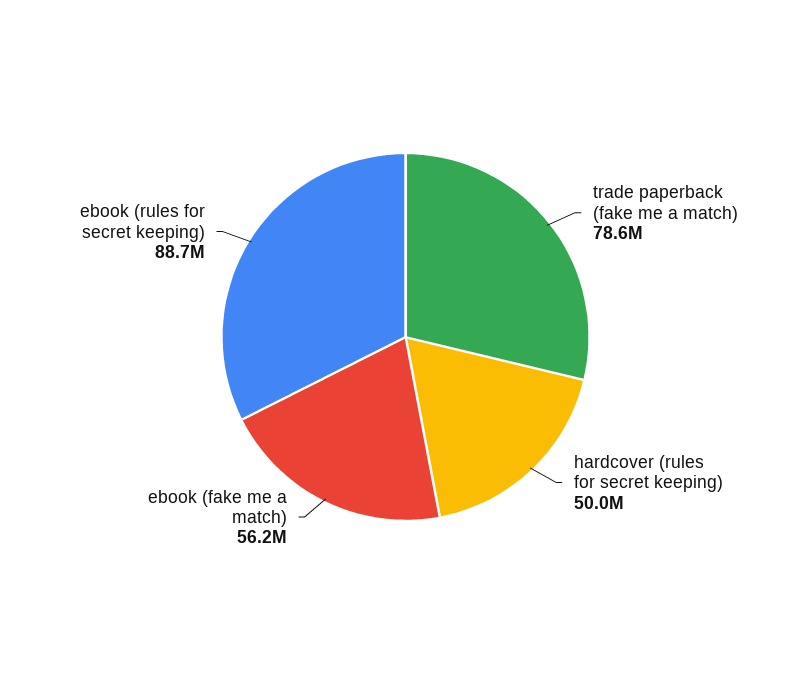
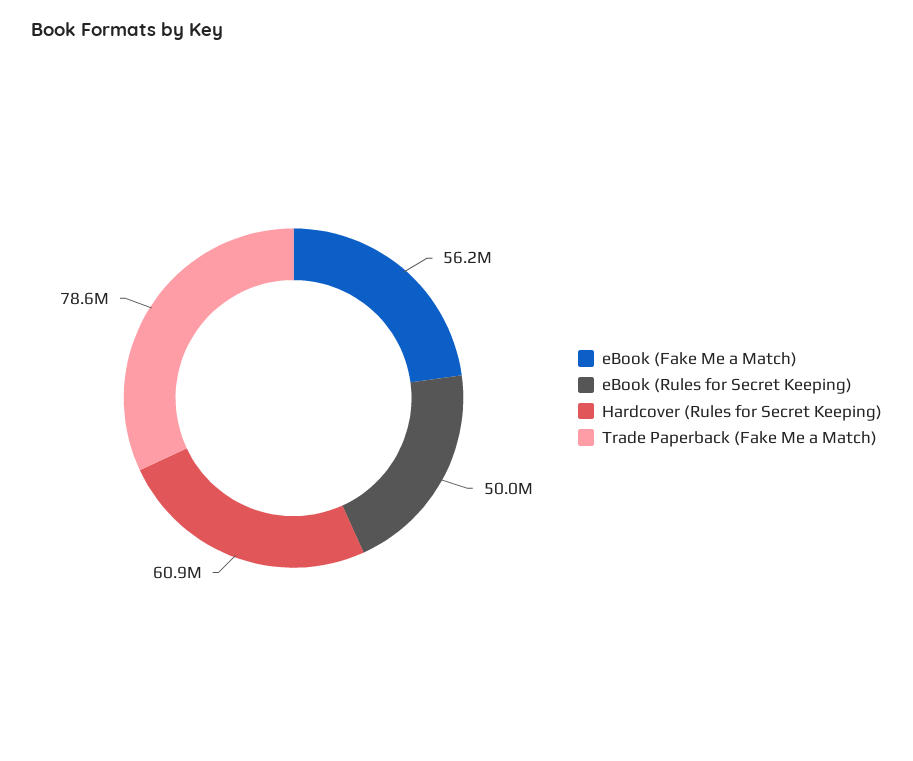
hardcover (rules for secret keeping): 50000000 -> 60900000
ebook (rules for secret keeping): 88700000 -> 50000000

